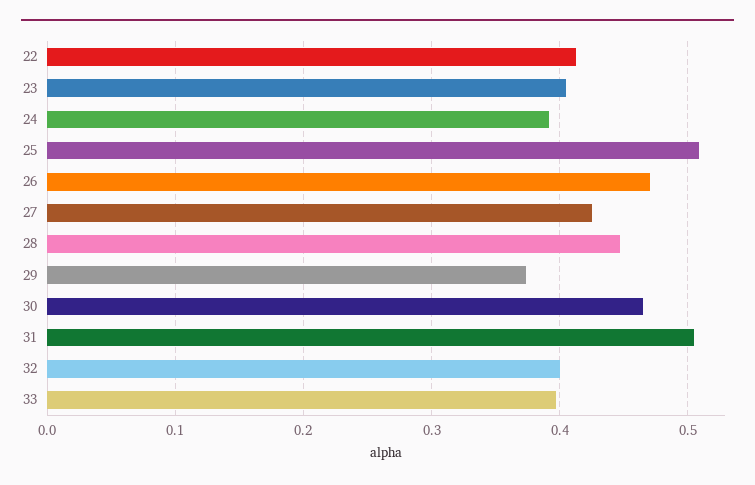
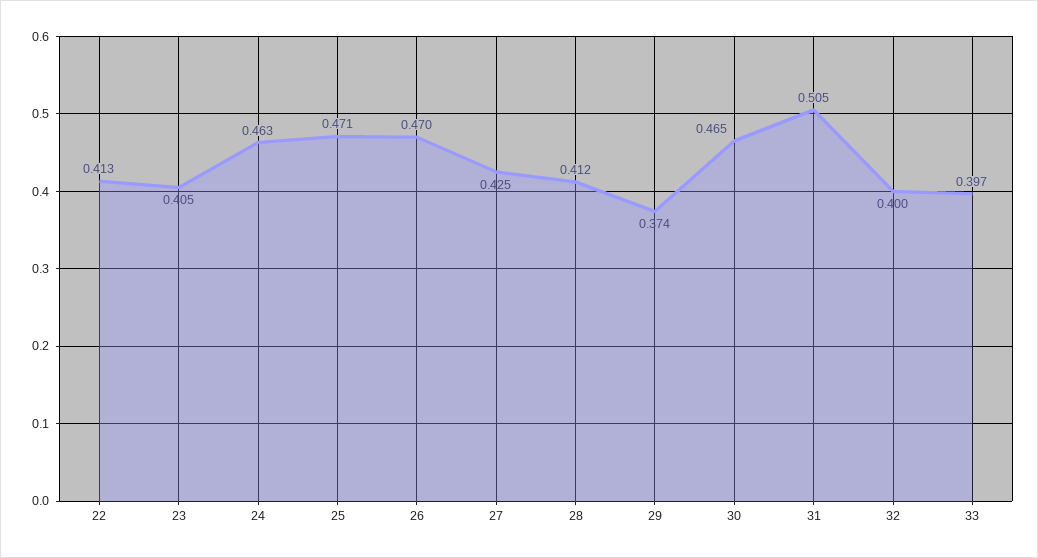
24: 0.39 -> 0.463
25: 0.51 -> 0.471
28: 0.45 -> 0.412

